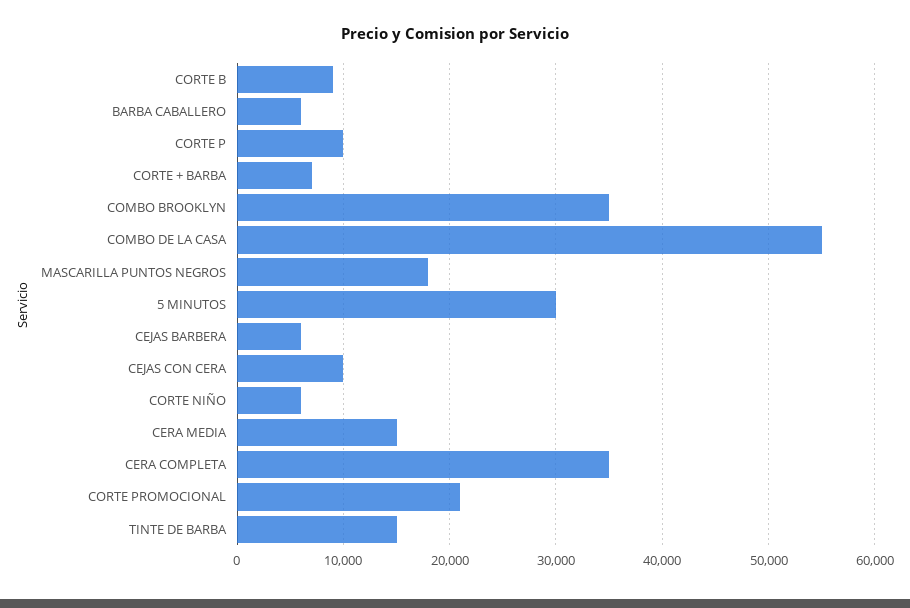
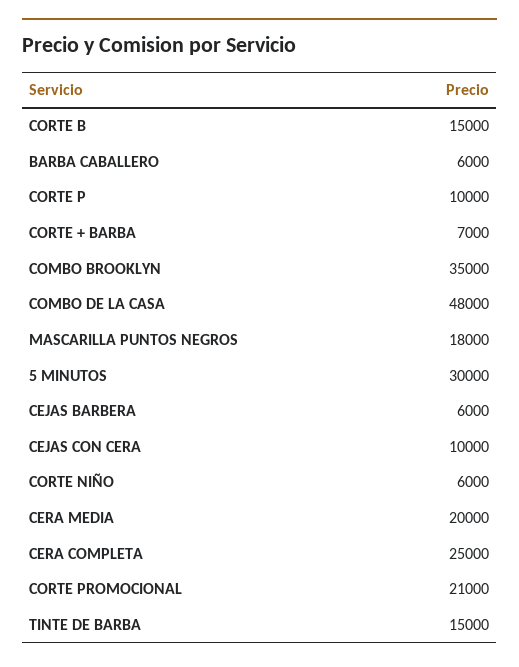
CORTE B: 9000 -> 15000
COMBO DE LA CASA: 55000 -> 48000
CERA MEDIA: 15000 -> 20000
CERA COMPLETA: 35000 -> 25000

